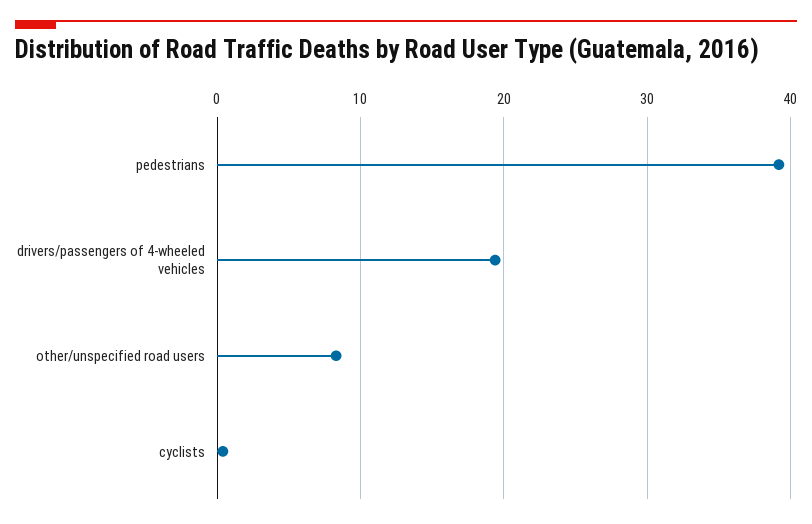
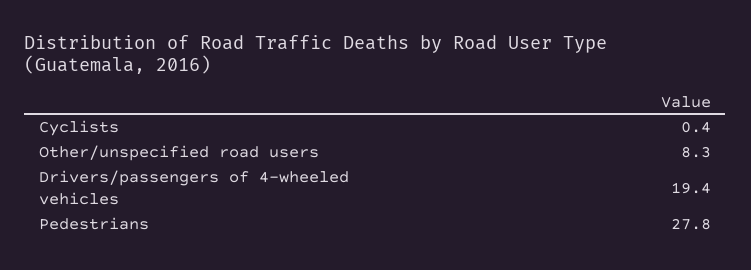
pedestrians: 39 -> 27.8

